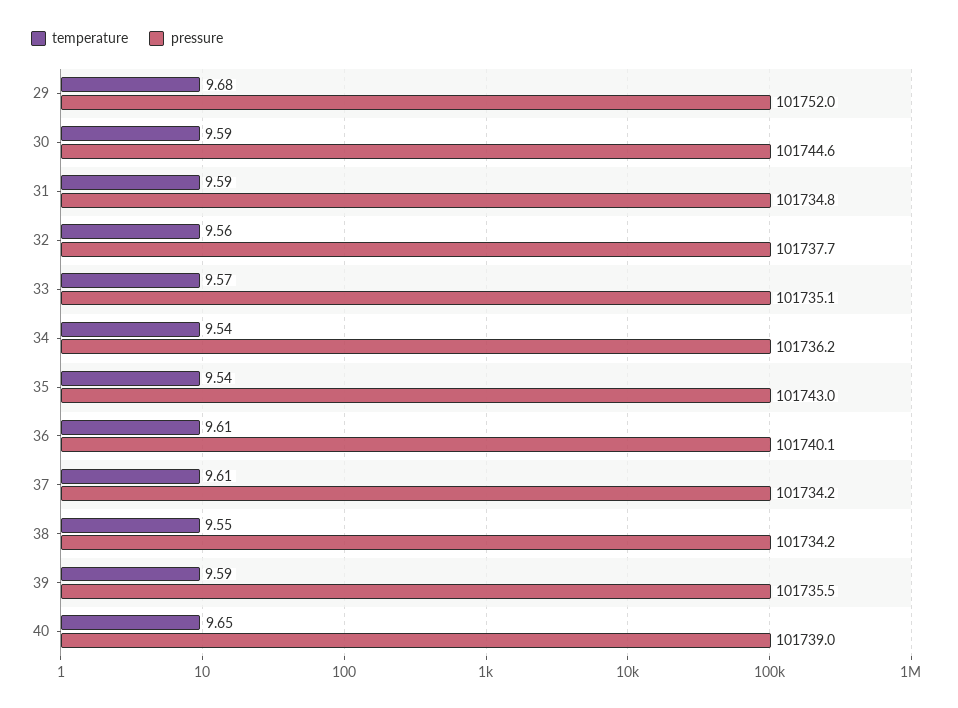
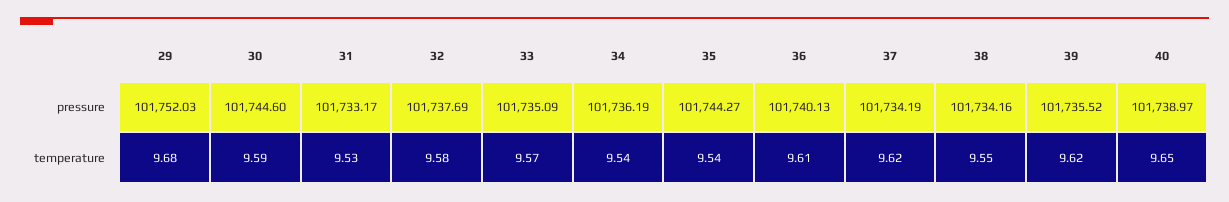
temperature, 31: 9.59 -> 9.53
pressure, 31: 101734.8 -> 101733.17
temperature, 32: 9.56 -> 9.58
pressure, 35: 101743 -> 101744.27
temperature, 37: 9.61 -> 9.62
temperature, 39: 9.59 -> 9.62

